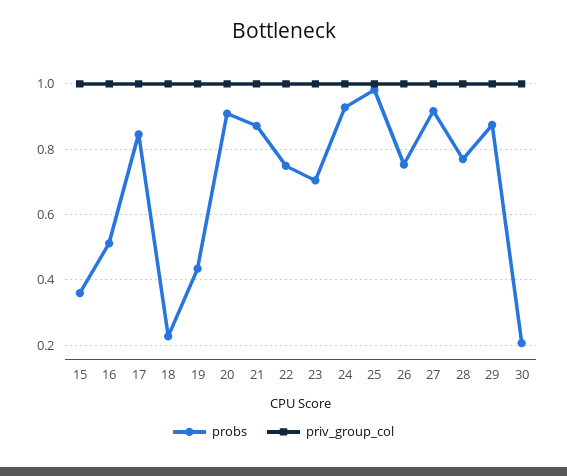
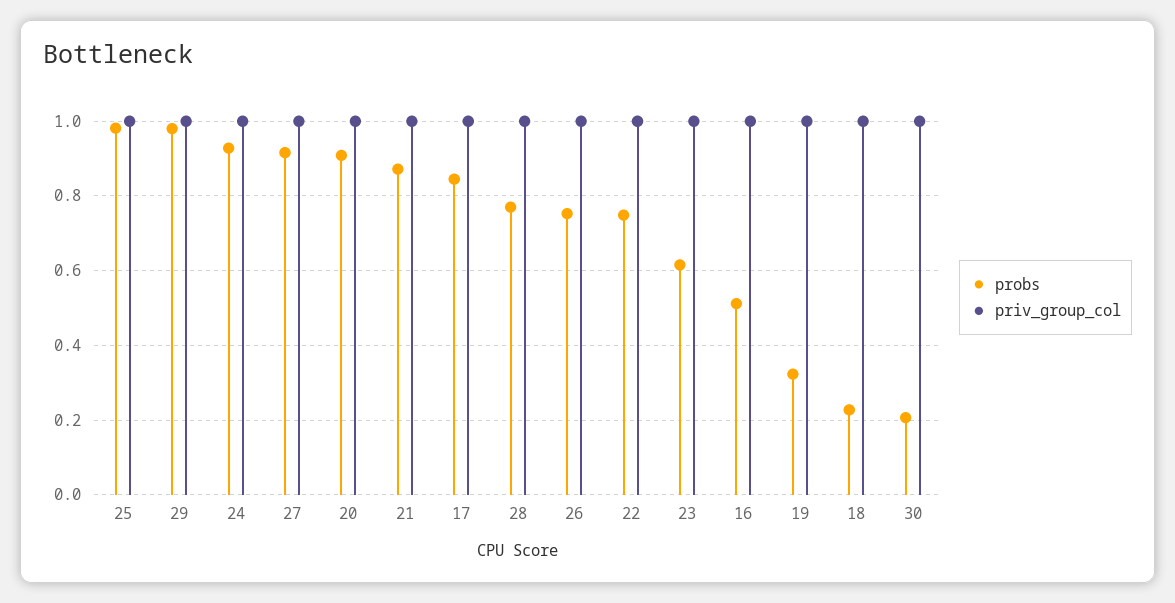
probs, 15: 0.36 -> none
priv_group_col, 15: 1 -> none
probs, 19: 0.44 -> 0.32
probs, 23: 0.7 -> 0.62
probs, 29: 0.88 -> 0.98

